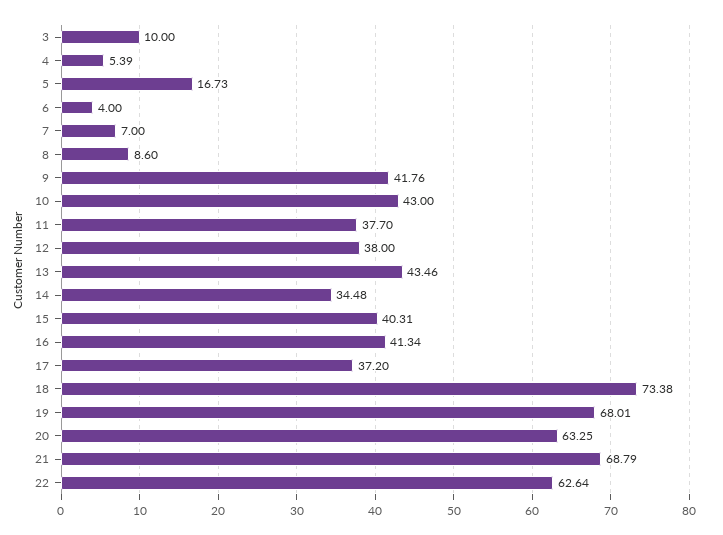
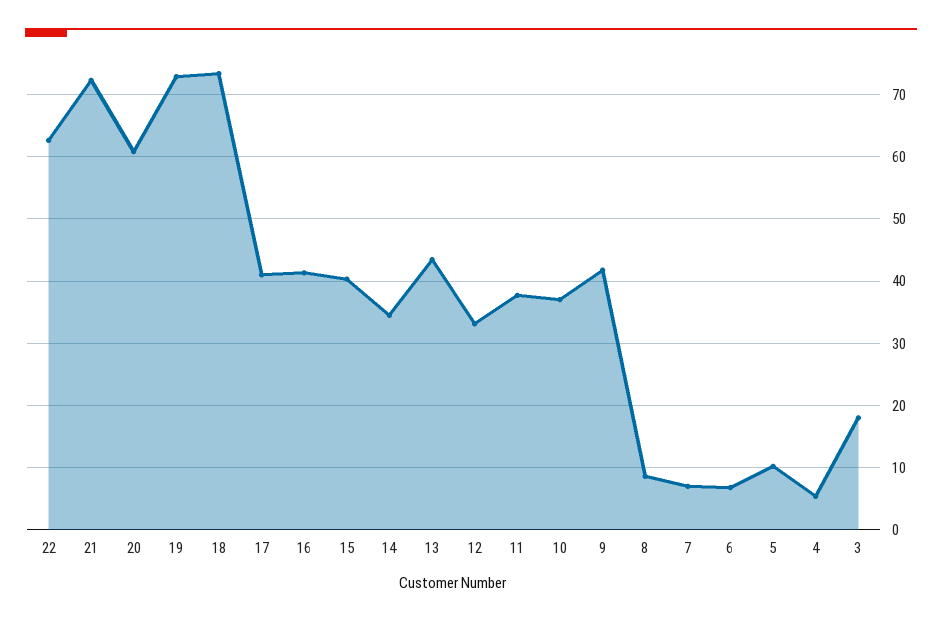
3: 10 -> 18
5: 16.73 -> 10
6: 4 -> 7
10: 43 -> 37
12: 38 -> 33
17: 37.2 -> 41
19: 68.01 -> 73
20: 63.25 -> 61
21: 68.79 -> 72

